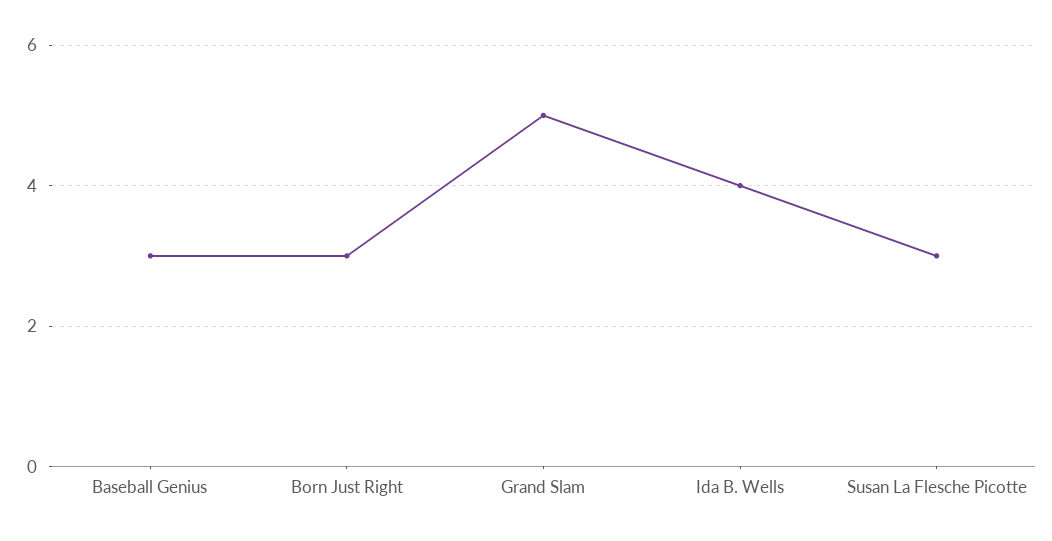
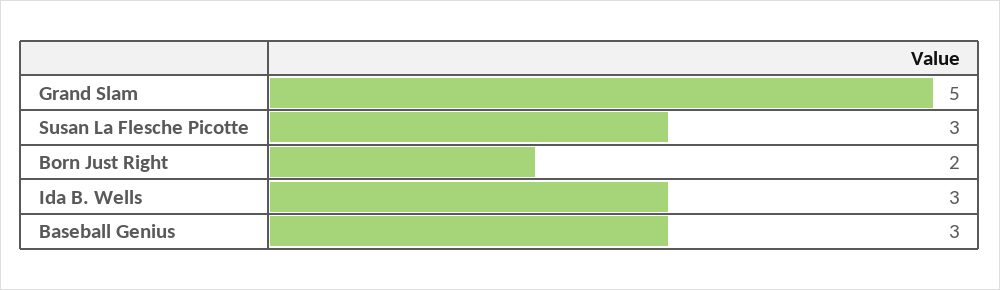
Born Just Right: 3 -> 2
Ida B. Wells: 4 -> 3

